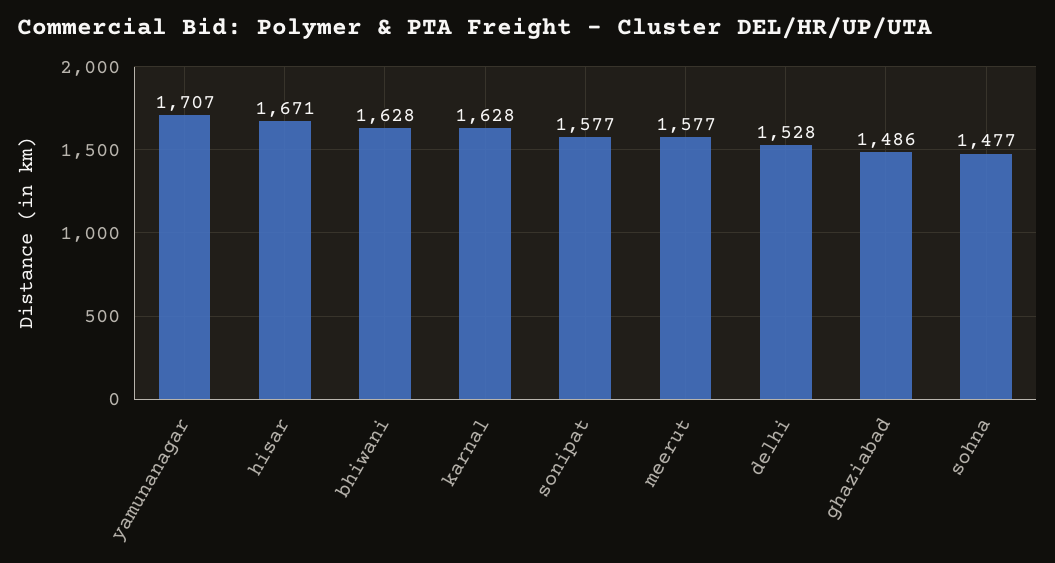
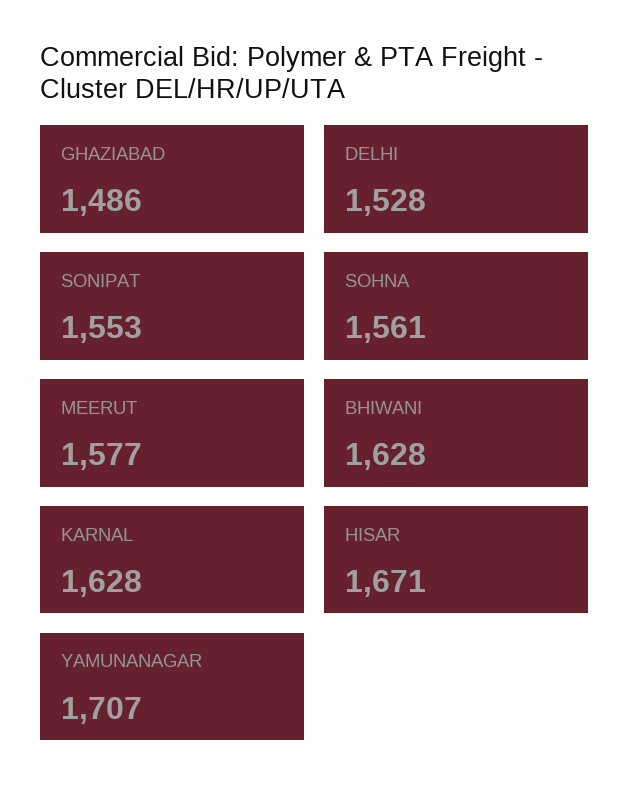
sonipat: 1577 -> 1553
sohna: 1477 -> 1561

